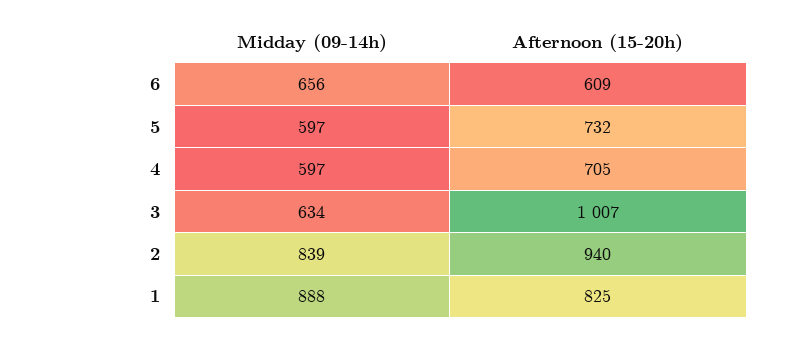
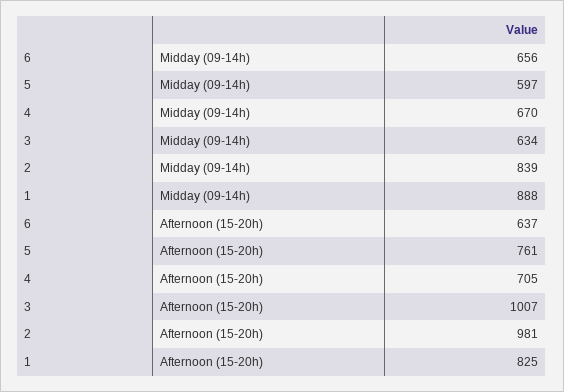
Afternoon (15-20h), 6: 609 -> 637
Afternoon (15-20h), 5: 732 -> 761
Midday (09-14h), 4: 597 -> 670
Afternoon (15-20h), 2: 940 -> 981

